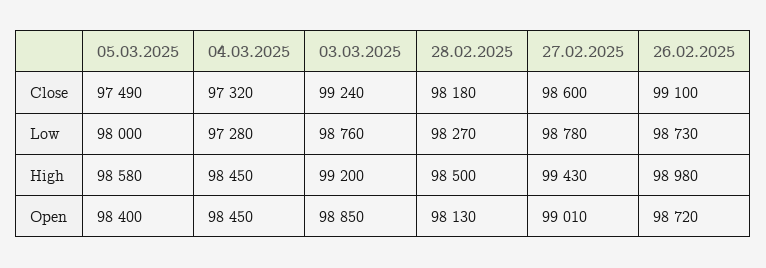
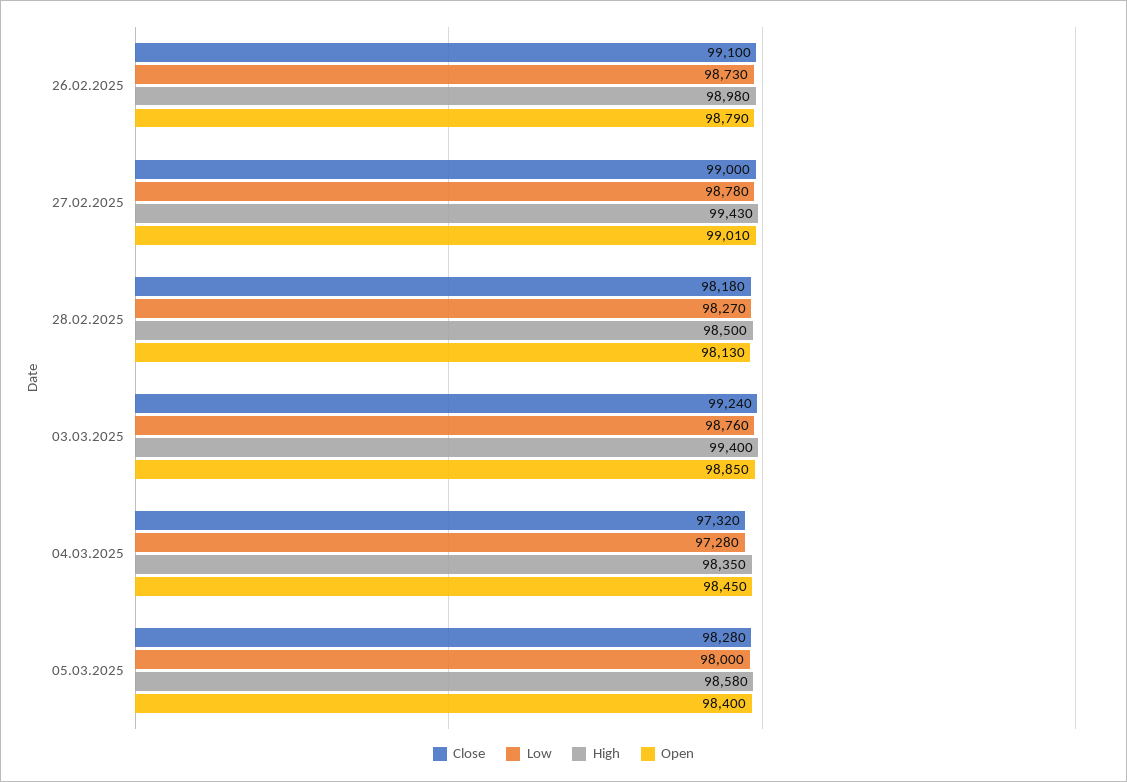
Close, 05.03.2025: 97490 -> 98280
Close, 27.02.2025: 98600 -> 99000
High, 04.03.2025: 98450 -> 98350
High, 03.03.2025: 99200 -> 99400
Open, 26.02.2025: 98720 -> 98790

